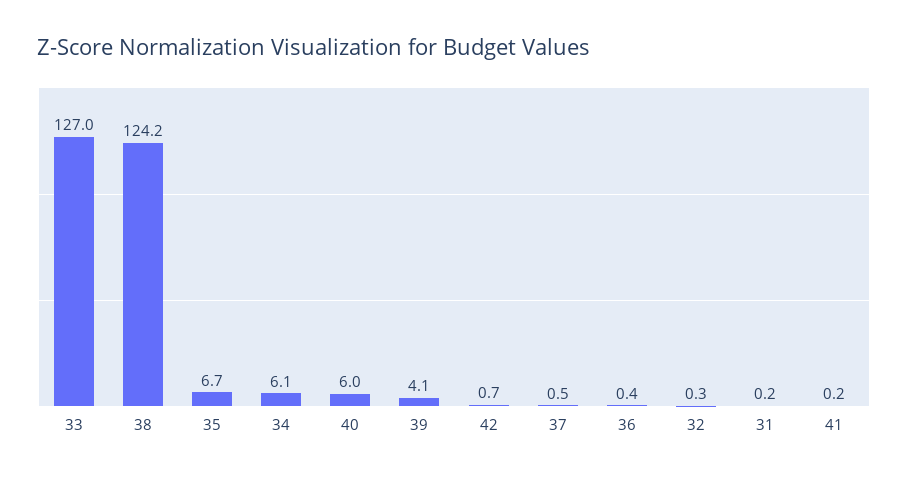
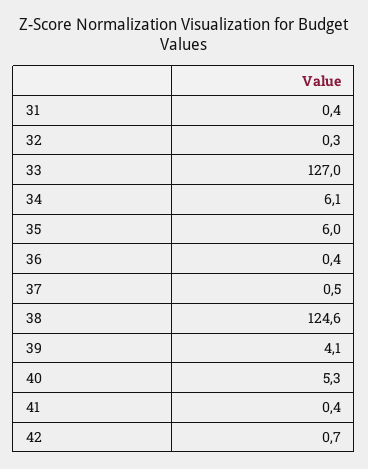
38: 124.2 -> 124.6
35: 6.7 -> 6
40: 6 -> 5.3
31: 0.2 -> 0.4
41: 0.2 -> 0.4

